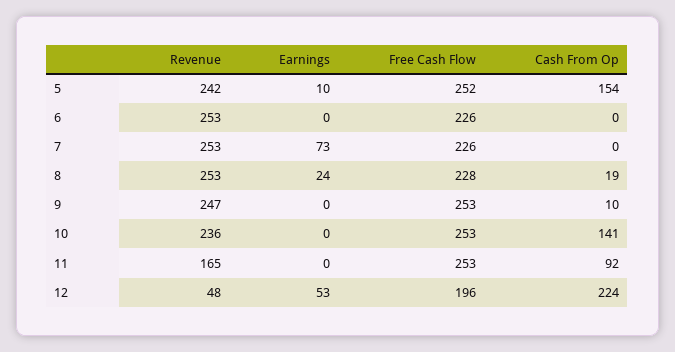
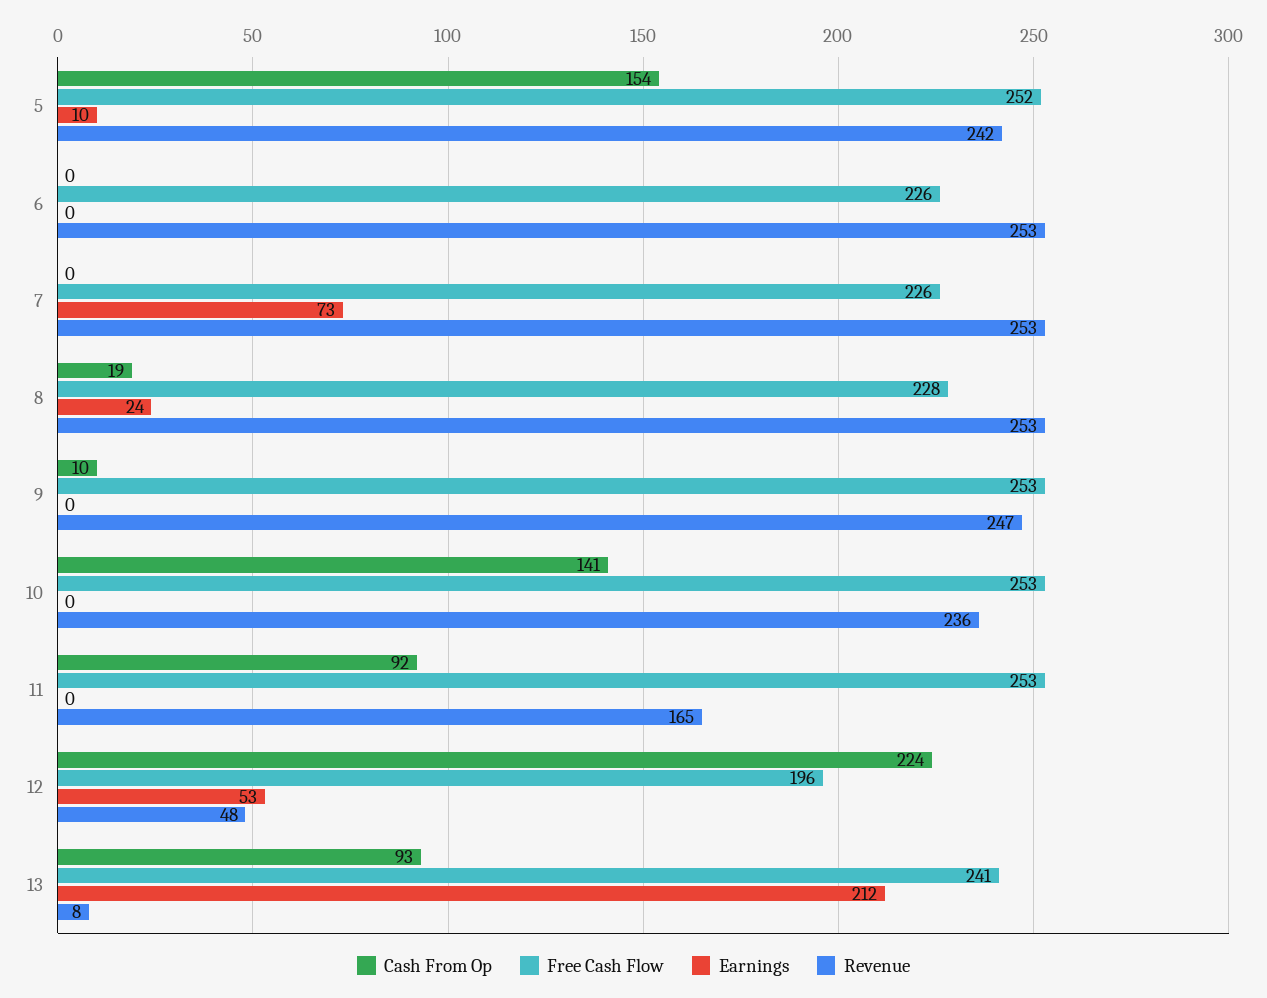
Cash From Op, 13: none -> 93
Free Cash Flow, 13: none -> 241
Earnings, 13: none -> 212
Revenue, 13: none -> 8

